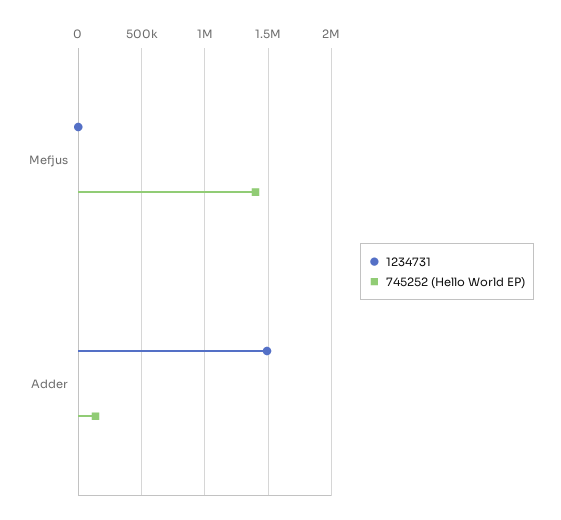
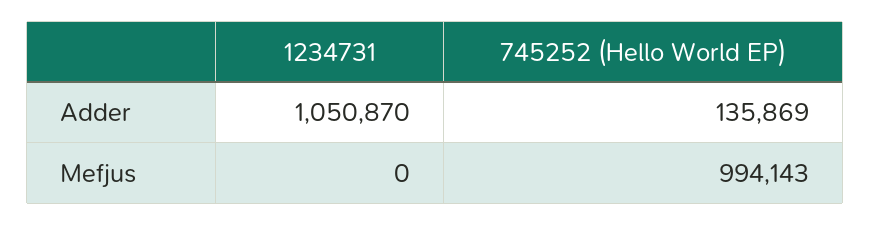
745252 (Hello World EP), Mefjus: 1400000 -> 994143
1234731, Adder: 1500000 -> 1050870

